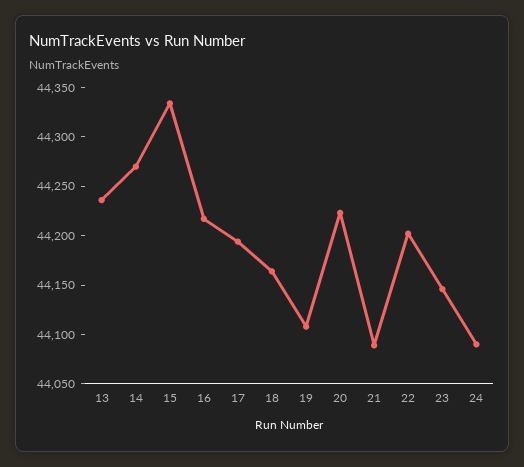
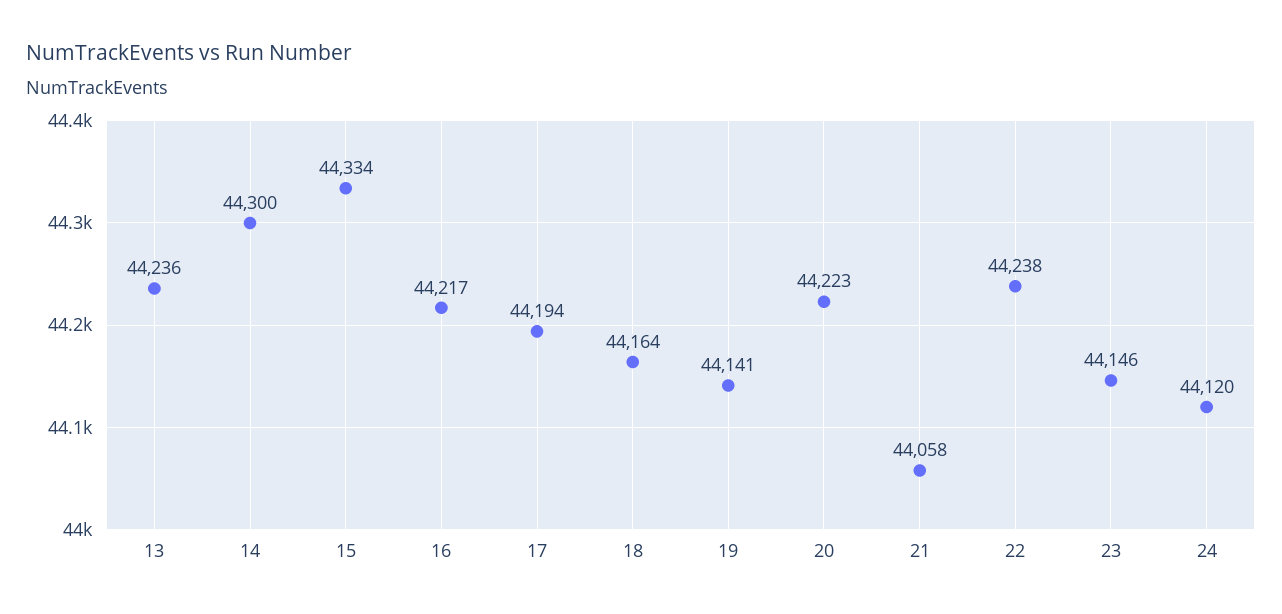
14: 44270 -> 44300
19: 44110 -> 44141
21: 44090 -> 44058
22: 44200 -> 44238
24: 44090 -> 44120

